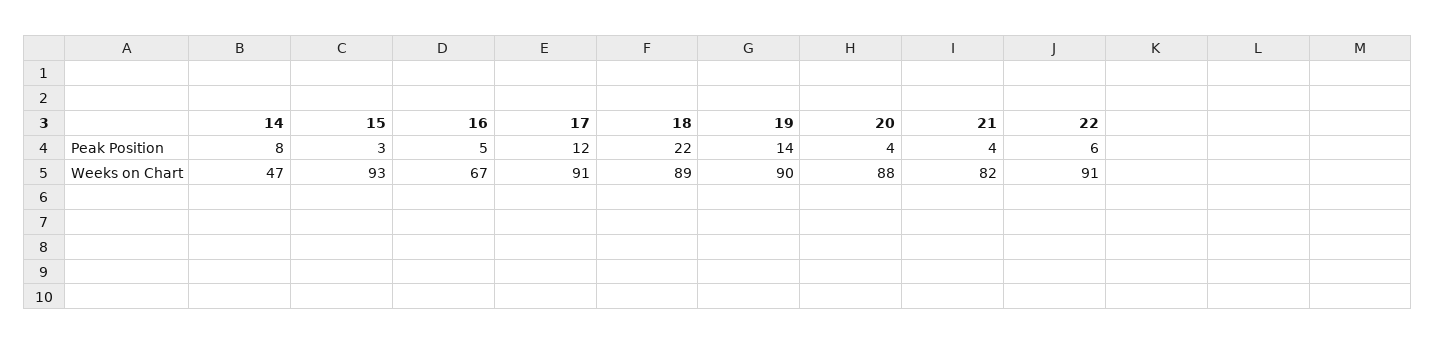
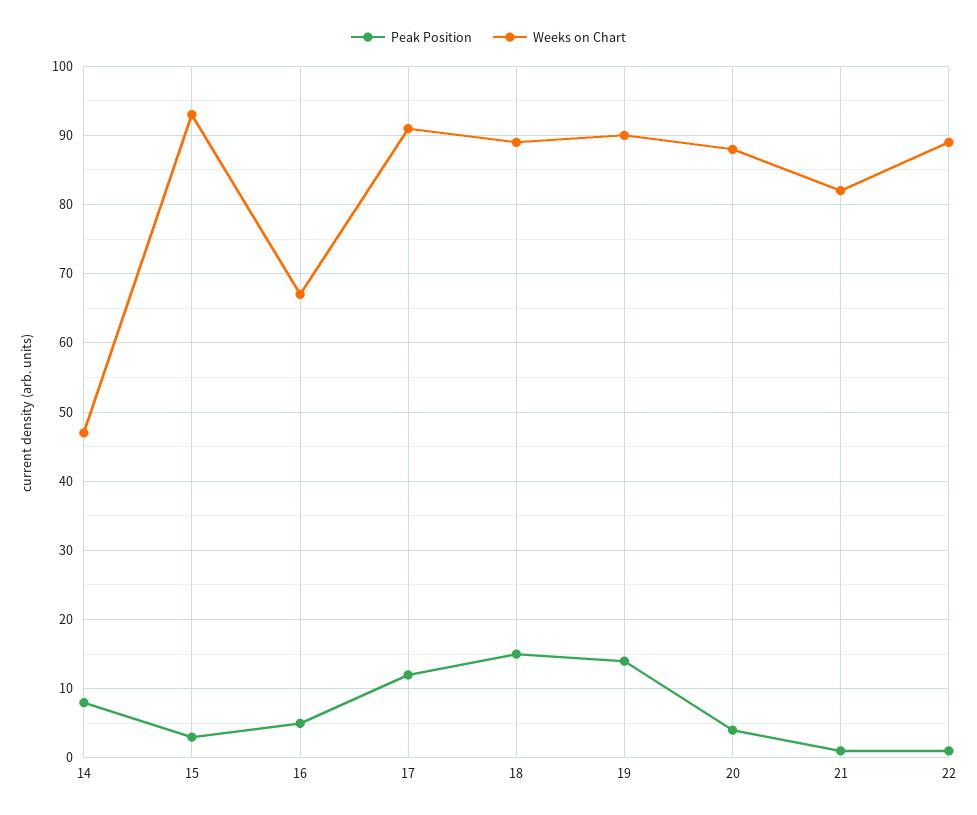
Peak Position, 18: 22 -> 15
Peak Position, 21: 4 -> 1
Peak Position, 22: 6 -> 1
Weeks on Chart, 22: 91 -> 89

